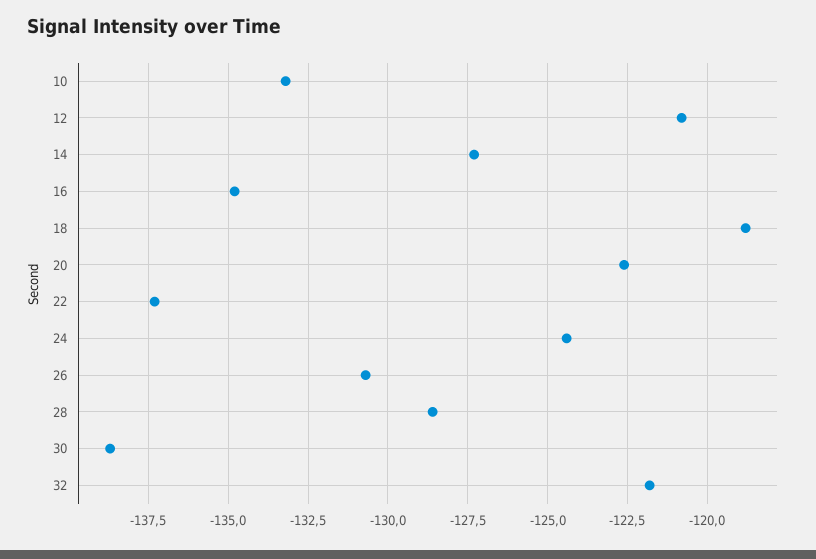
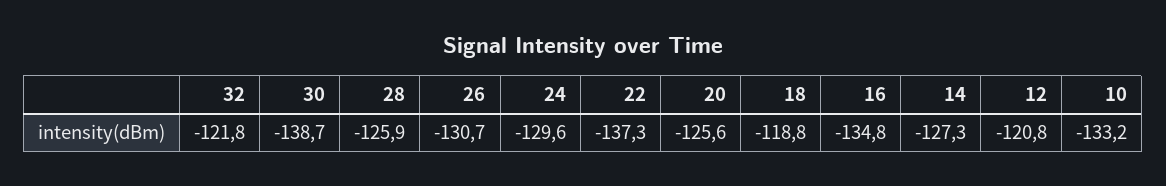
20: -122.5 -> -125.6
24: -124.5 -> -129.6
28: -128.5 -> -125.9

